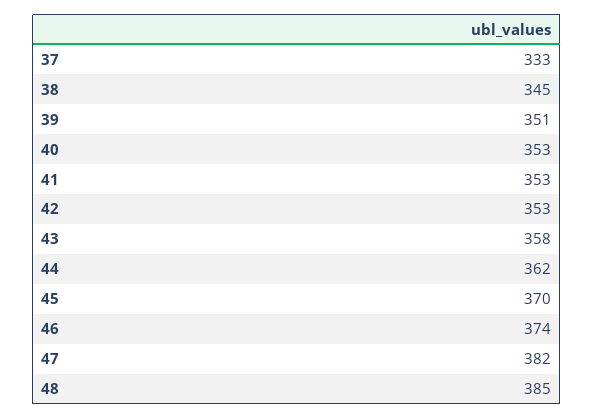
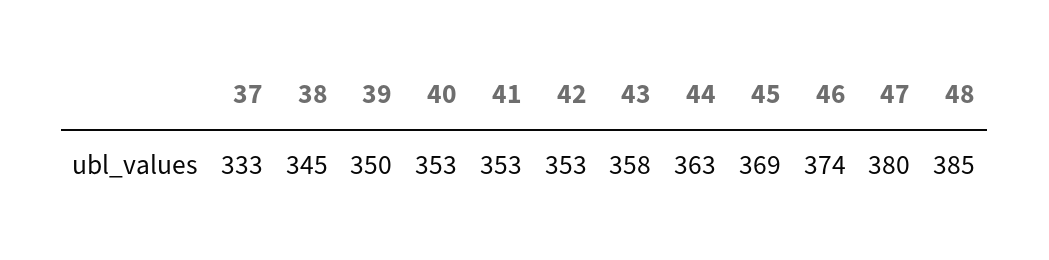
39: 351 -> 350
44: 362 -> 363
45: 370 -> 369
47: 382 -> 380

